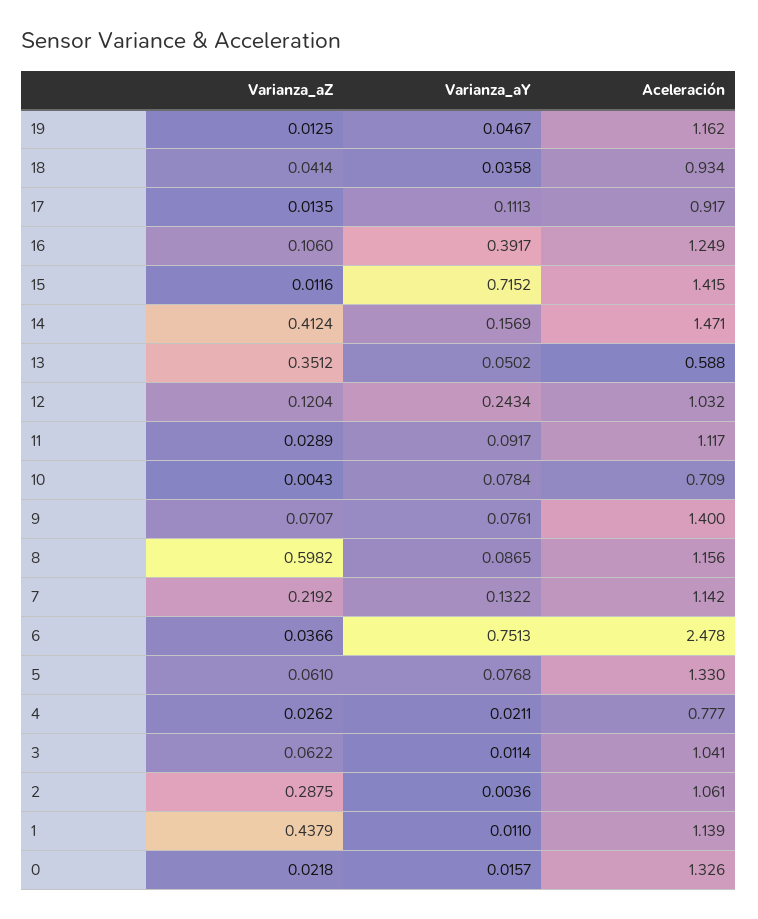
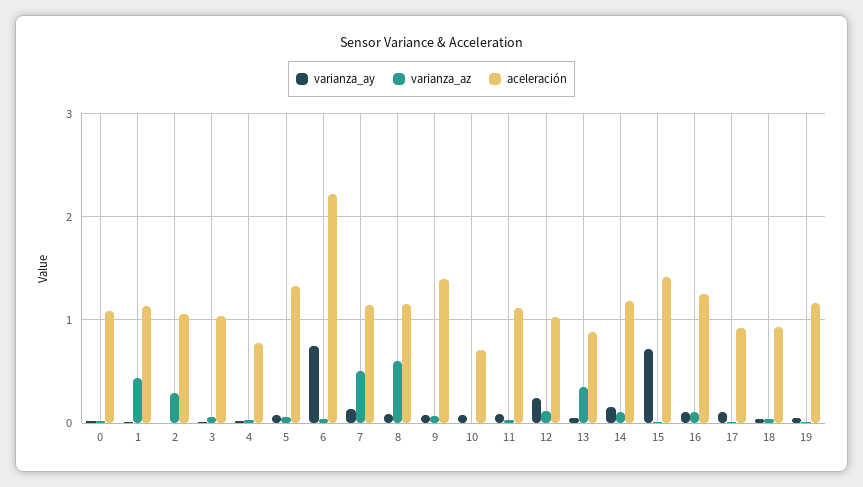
Varianza_aY, 16: 0.3917 -> 0.1
Varianza_aZ, 14: 0.4124 -> 0.1
Aceleración, 14: 1.471 -> 1.2
Aceleración, 13: 0.588 -> 0.9
Varianza_aZ, 7: 0.2192 -> 0.5
Aceleración, 6: 2.478 -> 2.2
Aceleración, 0: 1.326 -> 1.1

